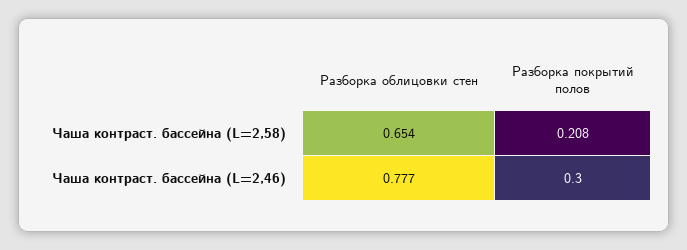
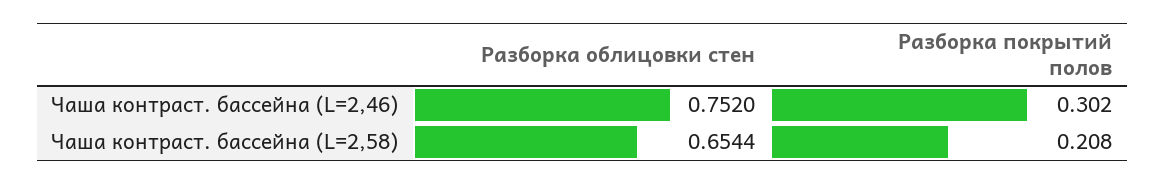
Разборка облицовки стен, Чаша контраст. бассейна (L=2,46): 0.777 -> 0.752
Разборка покрытий полов, Чаша контраст. бассейна (L=2,46): 0.3 -> 0.302

